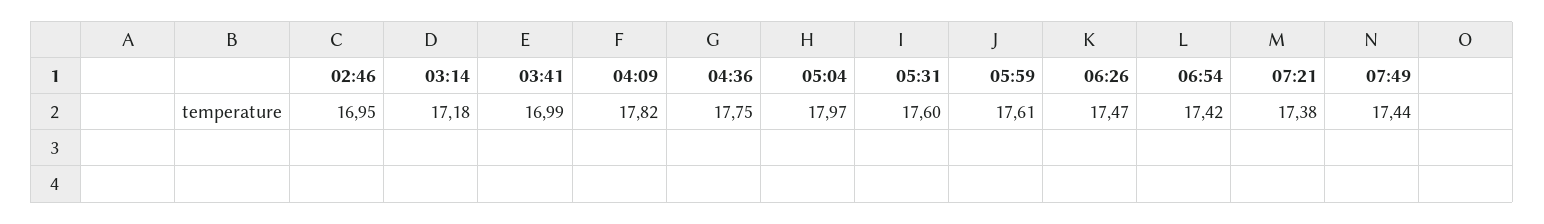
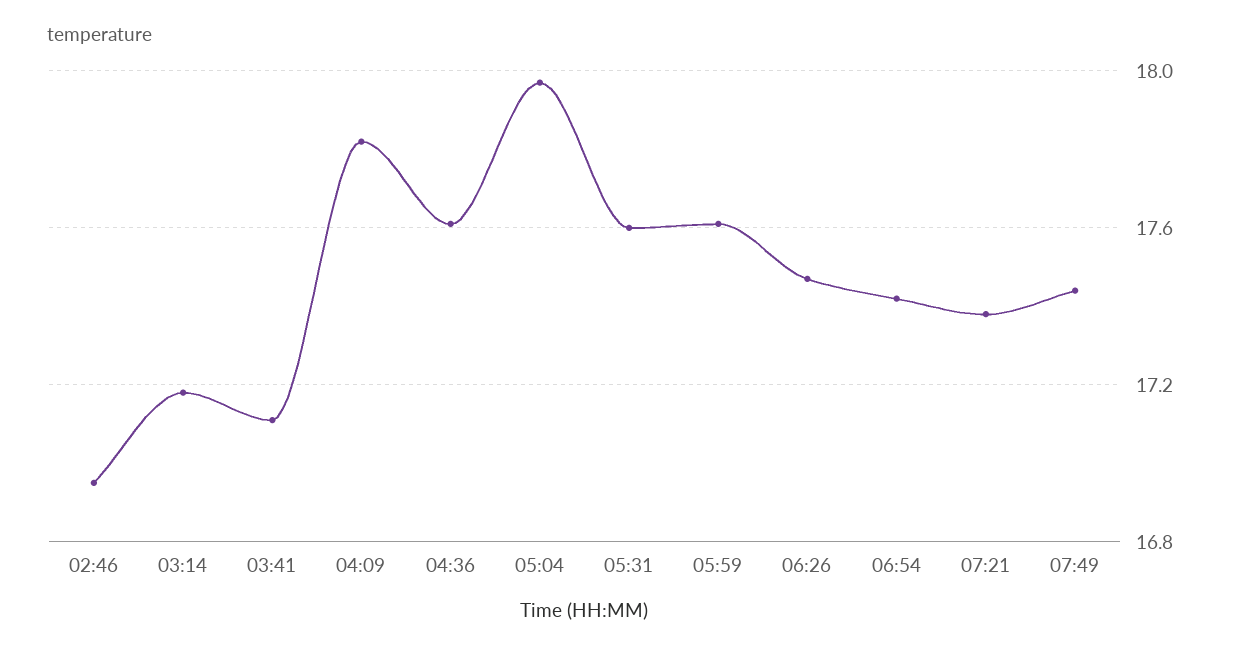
03:41: 16.99 -> 17.1
04:36: 17.75 -> 17.6

